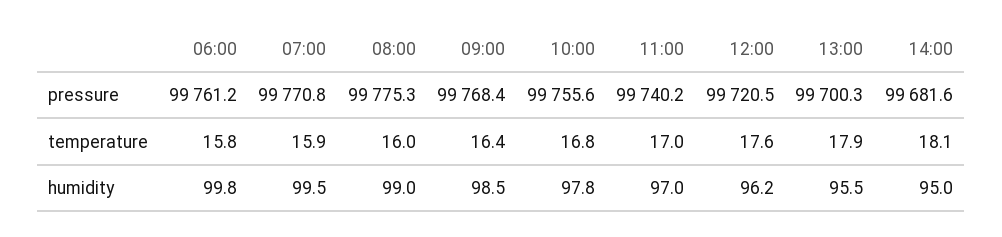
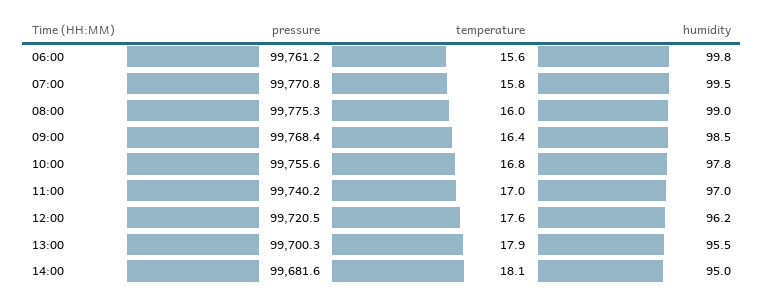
06:00, temperature: 15.8 -> 15.6
07:00, temperature: 15.9 -> 15.8

